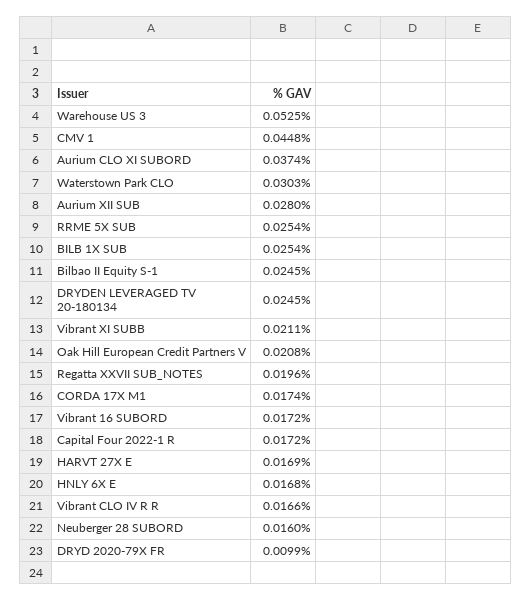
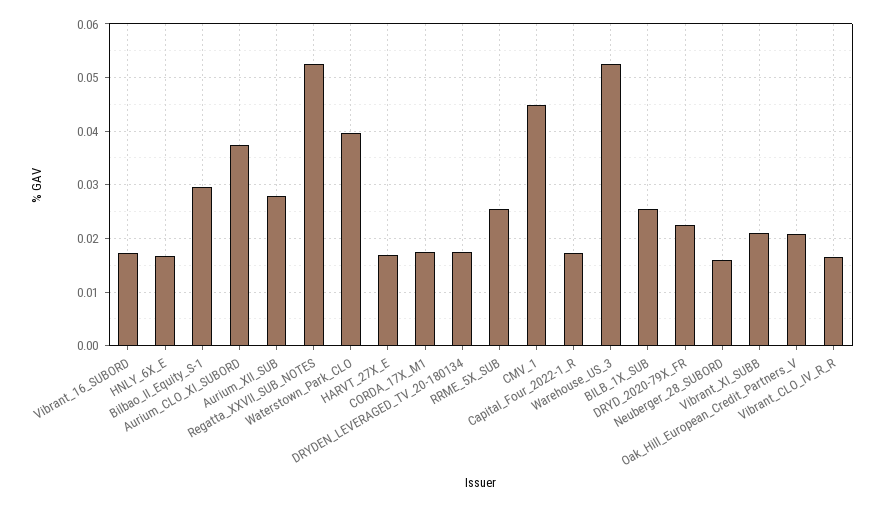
Waterstown Park CLO: 0.0303 -> 0.04
Bilbao II Equity S-1: 0.0245 -> 0.03
DRYDEN LEVERAGED TV 20-180134: 0.0245 -> 0.018
Regatta XXVII SUB_NOTES: 0.0196 -> 0.052
DRYD 2020-79X FR: 0.0099 -> 0.022

